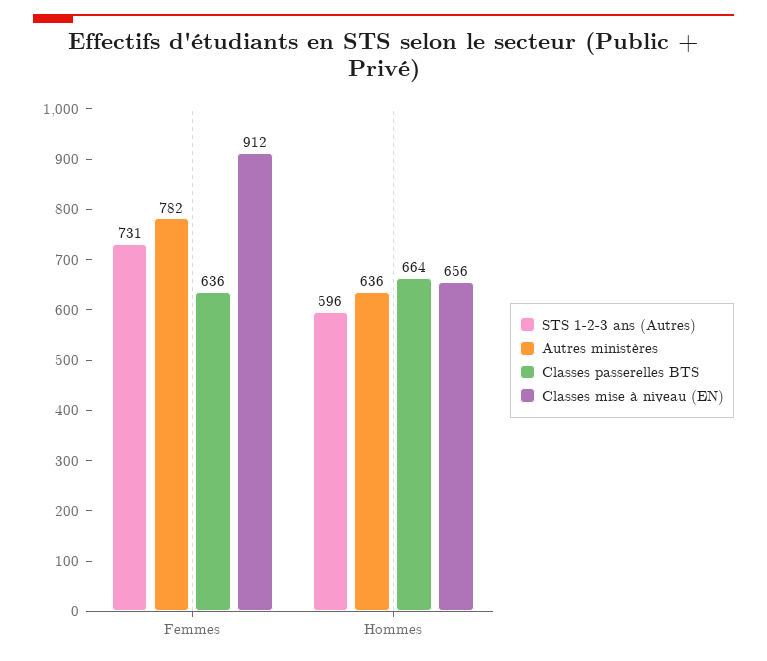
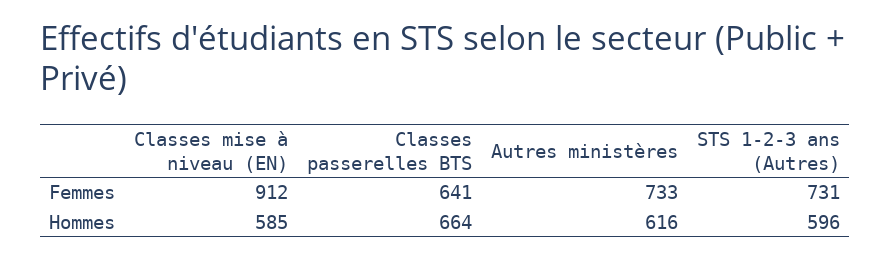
Autres ministères, Femmes: 782 -> 733
Classes passerelles BTS, Femmes: 636 -> 641
Autres ministères, Hommes: 636 -> 616
Classes mise à niveau (EN), Hommes: 656 -> 585

